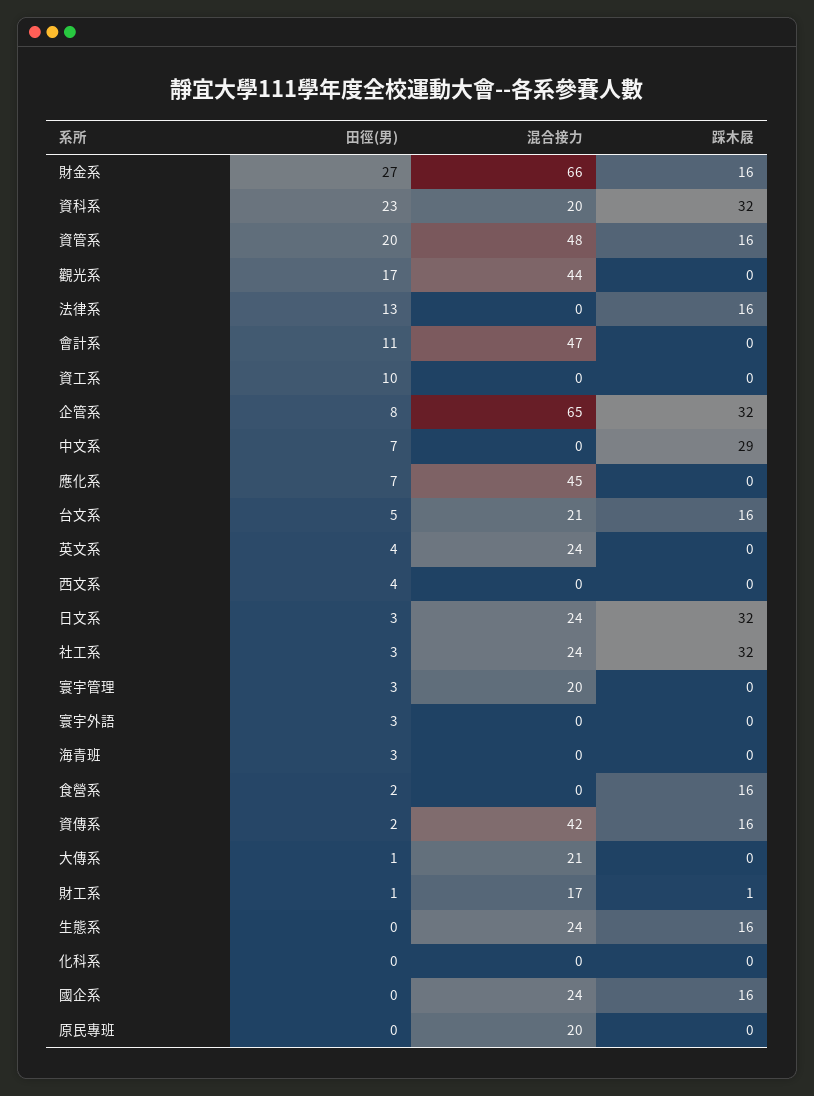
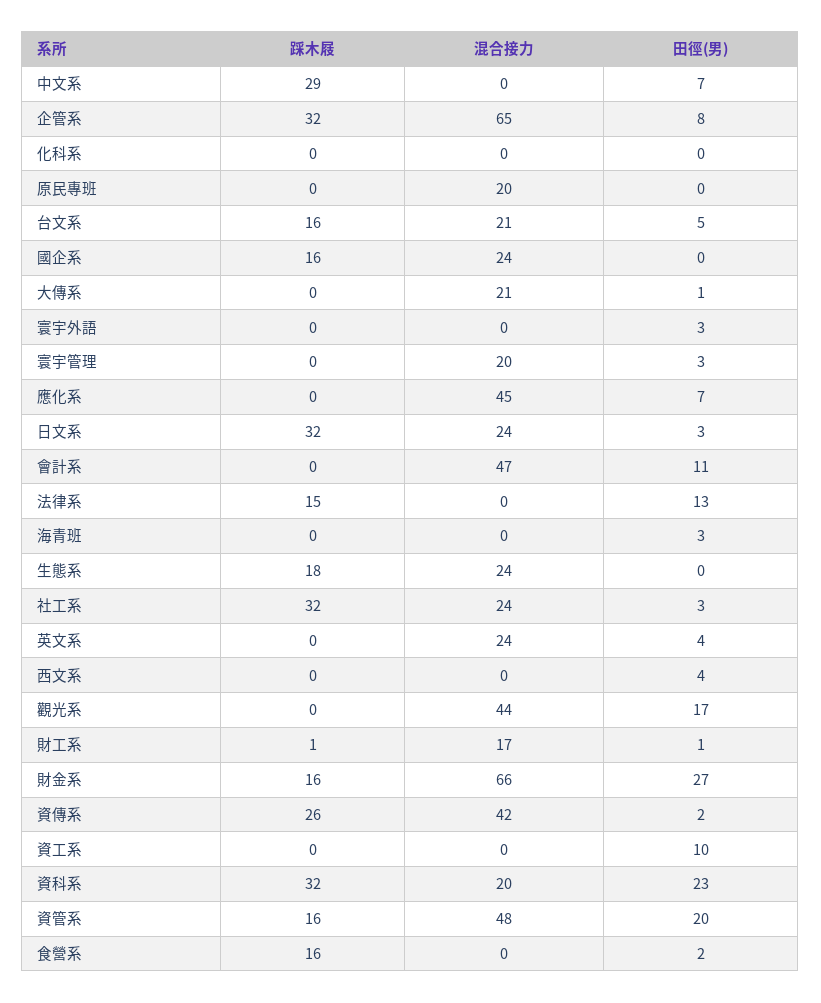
踩木屐, 法律系: 16 -> 15
踩木屐, 資傳系: 16 -> 26
踩木屐, 生態系: 16 -> 18

